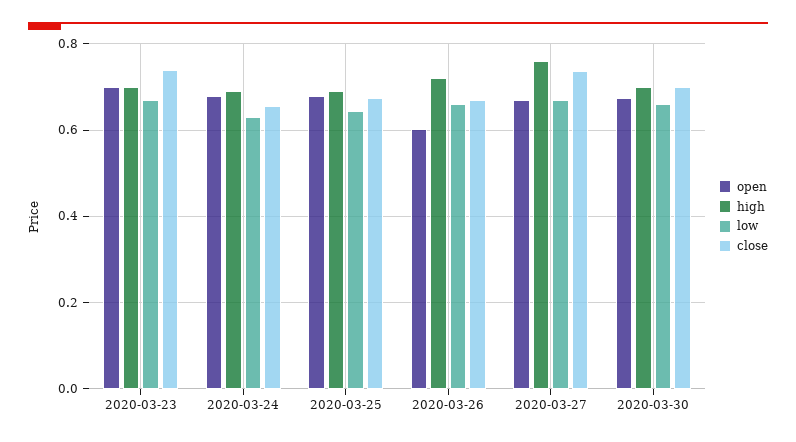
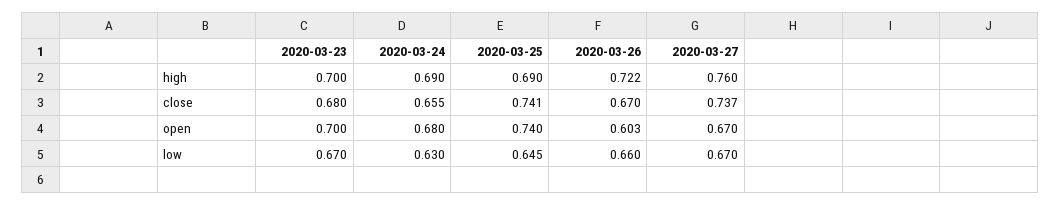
close, 2020-03-23: 0.74 -> 0.68
open, 2020-03-25: 0.68 -> 0.74
close, 2020-03-25: 0.68 -> 0.741
open, 2020-03-30: 0.68 -> none
high, 2020-03-30: 0.7 -> none
low, 2020-03-30: 0.66 -> none
close, 2020-03-30: 0.7 -> none

